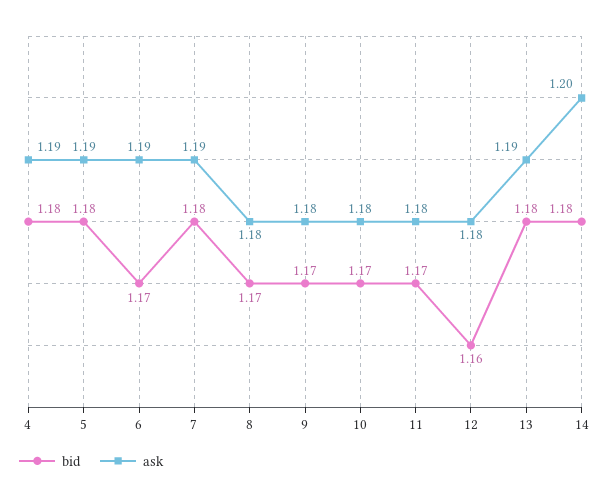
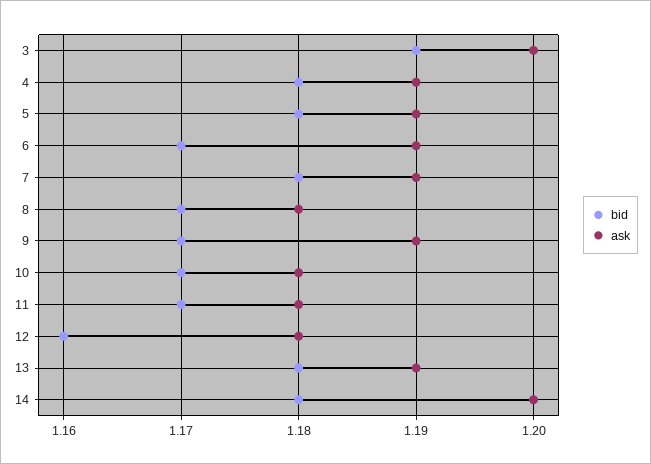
ask, 9: 1.18 -> 1.19
bid, 3: none -> 1.19
ask, 3: none -> 1.2

